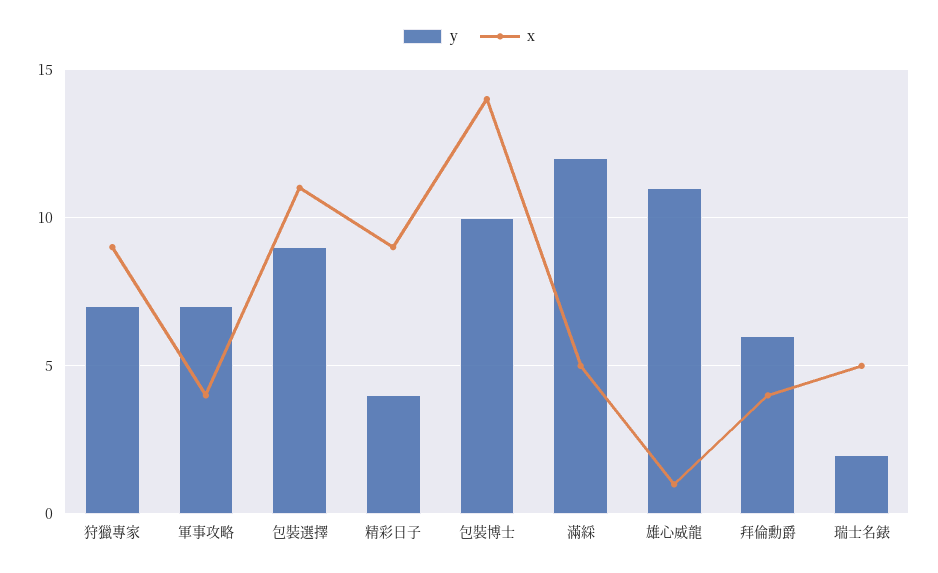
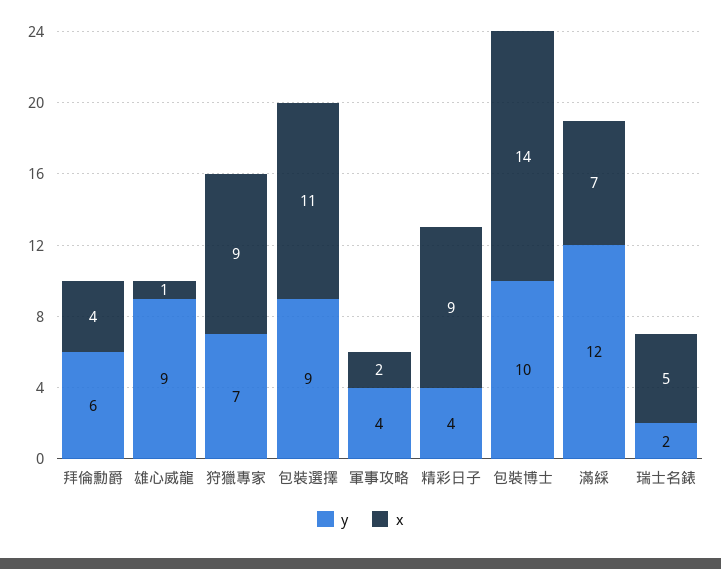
y, 軍事攻略: 7 -> 4
x, 軍事攻略: 4 -> 2
x, 滿綵: 5 -> 7
y, 雄心威龍: 11 -> 9

